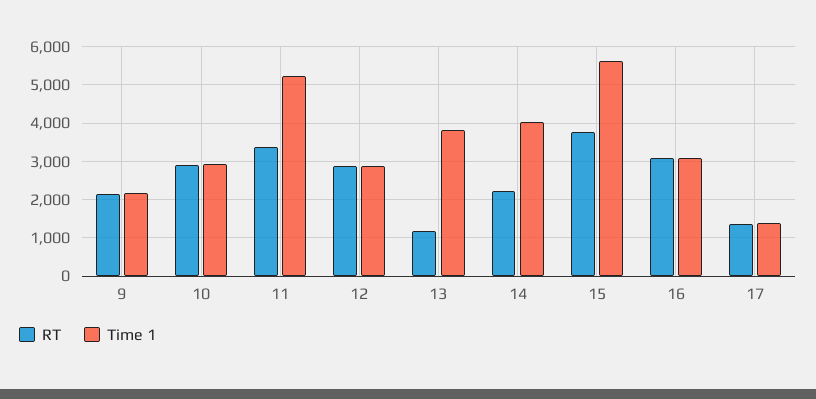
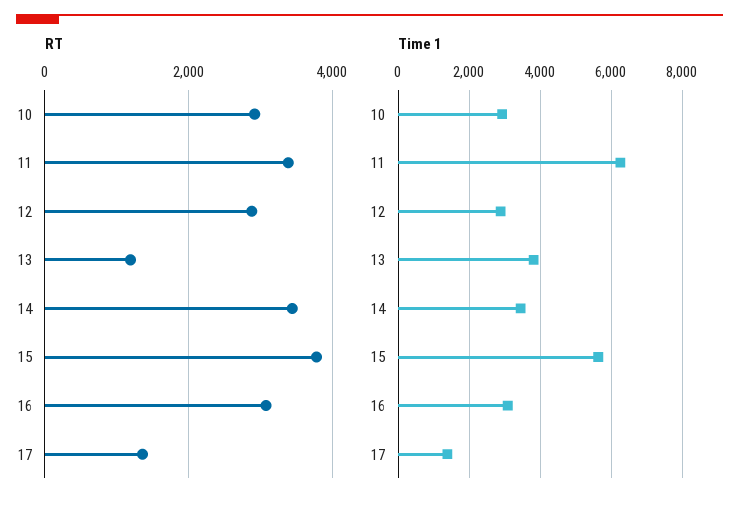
RT, 9: 2200 -> none
Time 1, 9: 2200 -> none
Time 1, 11: 5200 -> 6200
RT, 14: 2200 -> 3400
Time 1, 14: 4000 -> 3400

